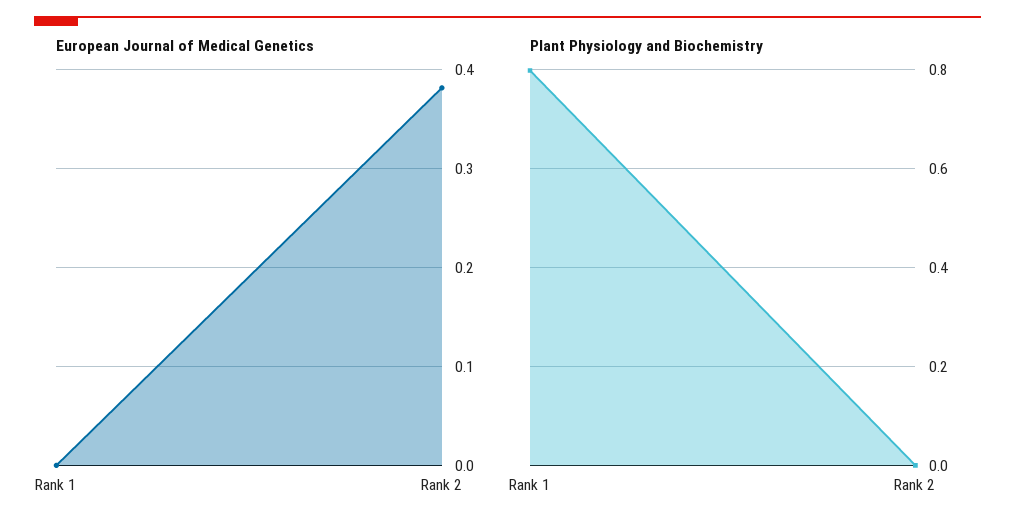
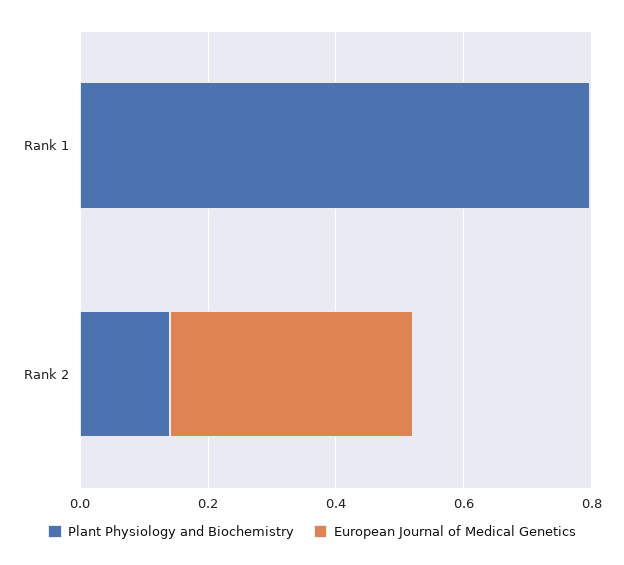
Plant Physiology and Biochemistry, Rank 2: 0 -> 0.15

